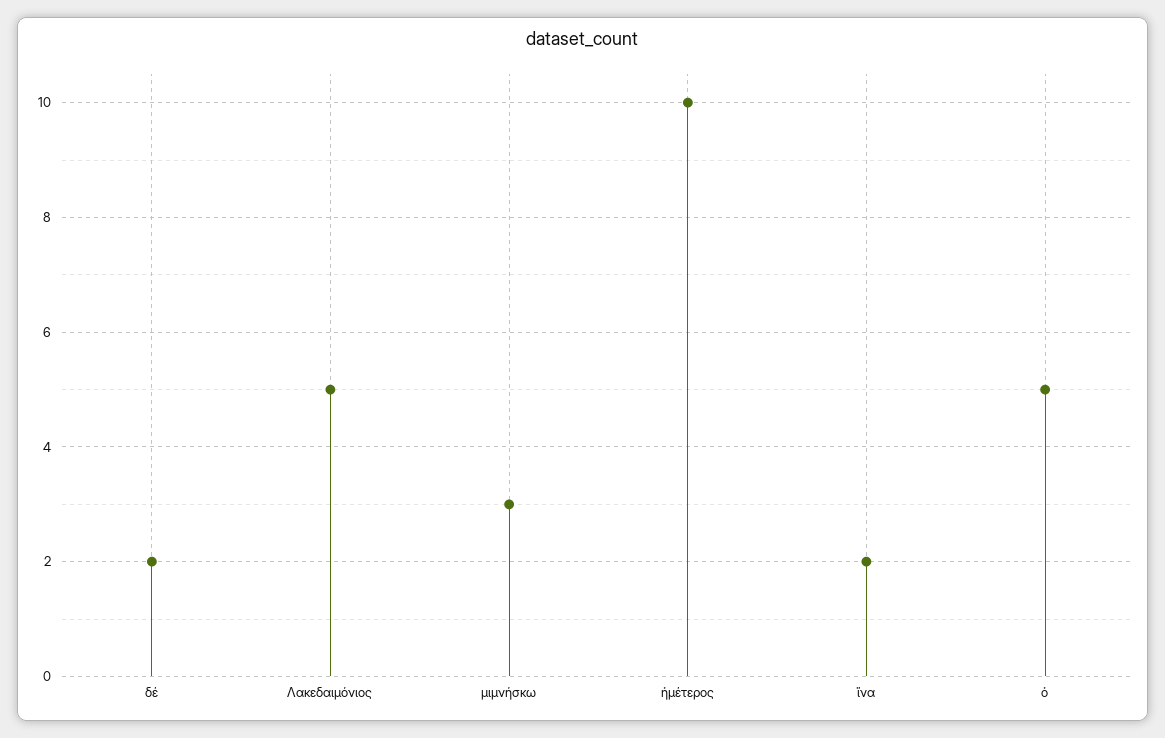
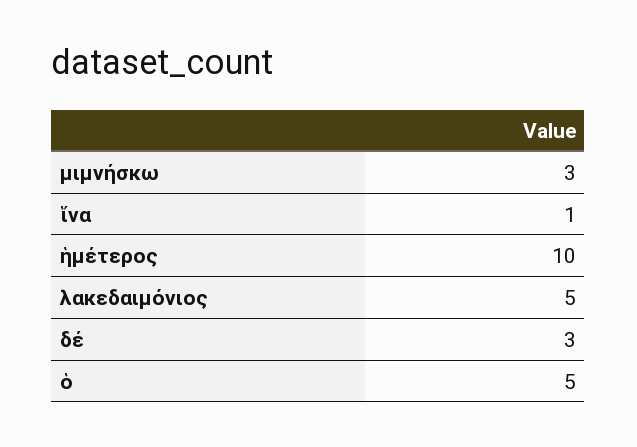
δέ: 2 -> 3
ἵνα: 2 -> 1

